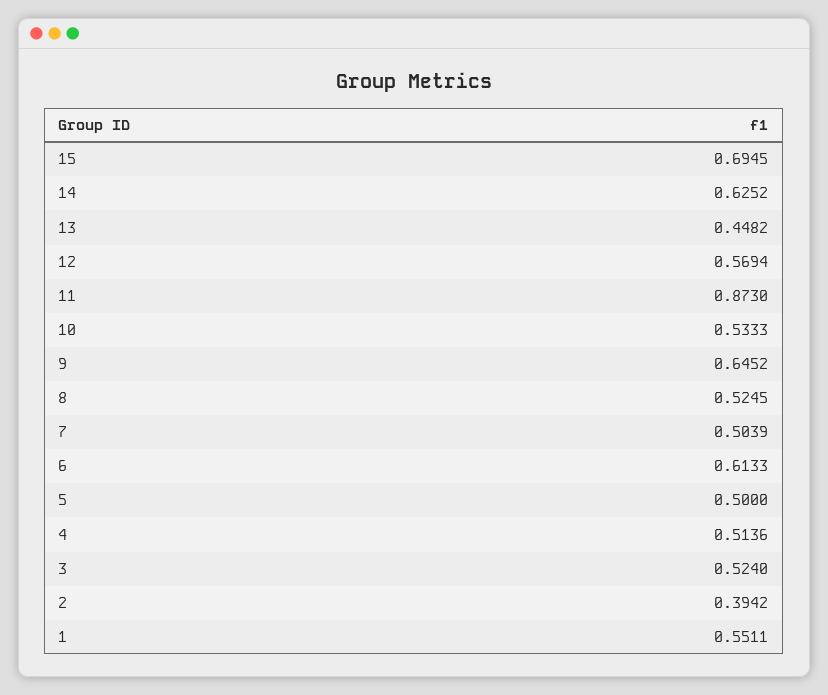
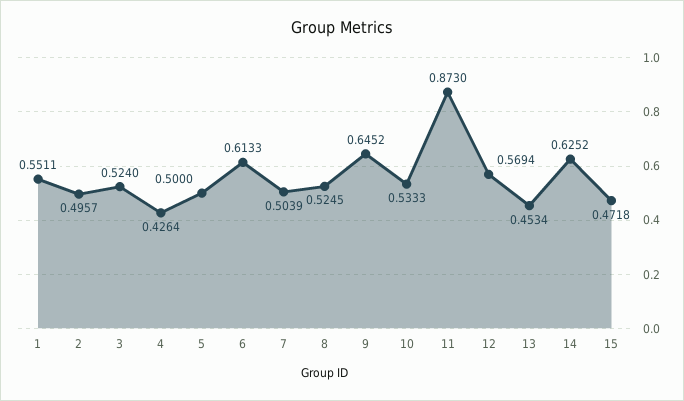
15: 0.6945 -> 0.4718
13: 0.4482 -> 0.4534
4: 0.5136 -> 0.4264
2: 0.3942 -> 0.4957

